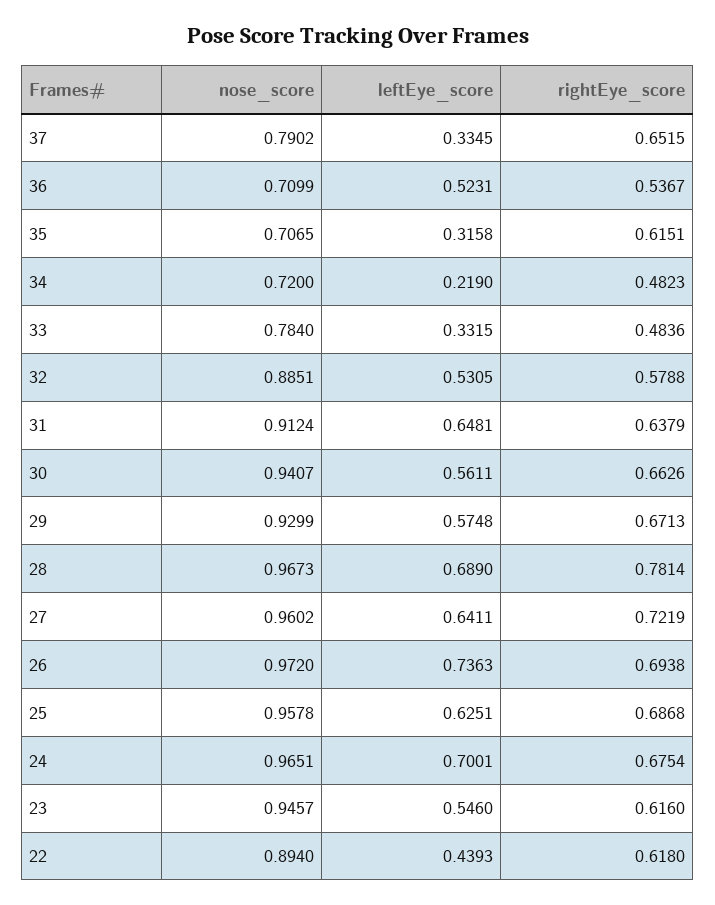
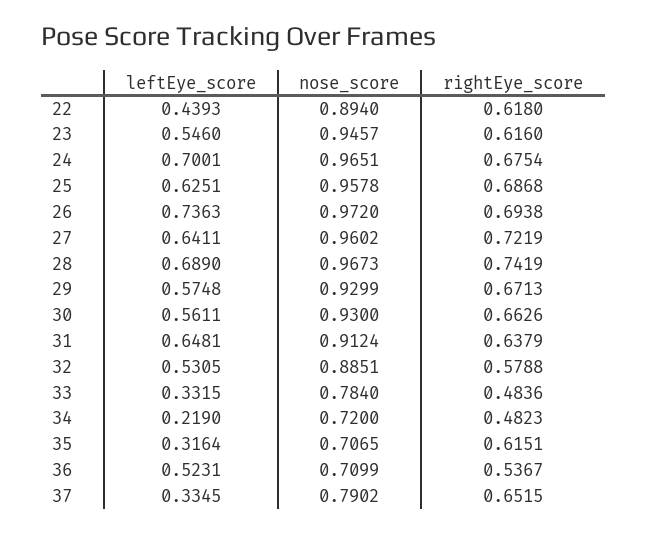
leftEye_score, 35: 0.3158 -> 0.3164
nose_score, 30: 0.9407 -> 0.93
rightEye_score, 28: 0.7814 -> 0.7419

